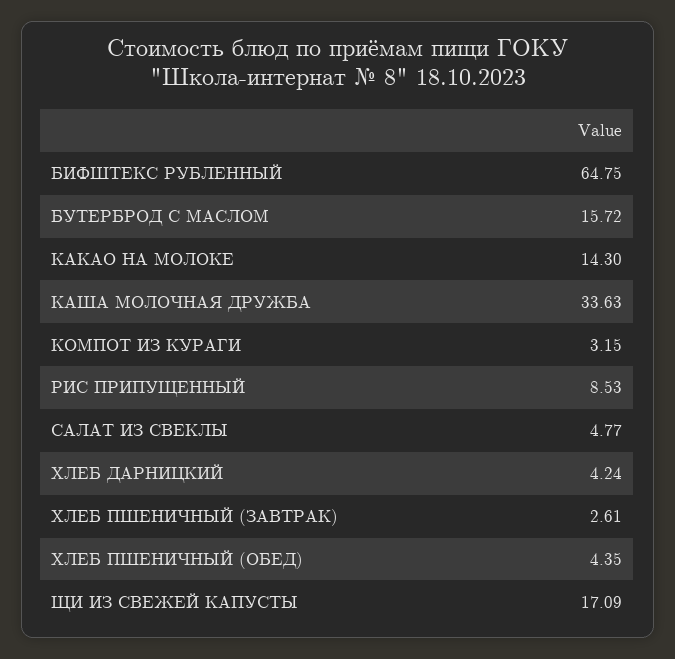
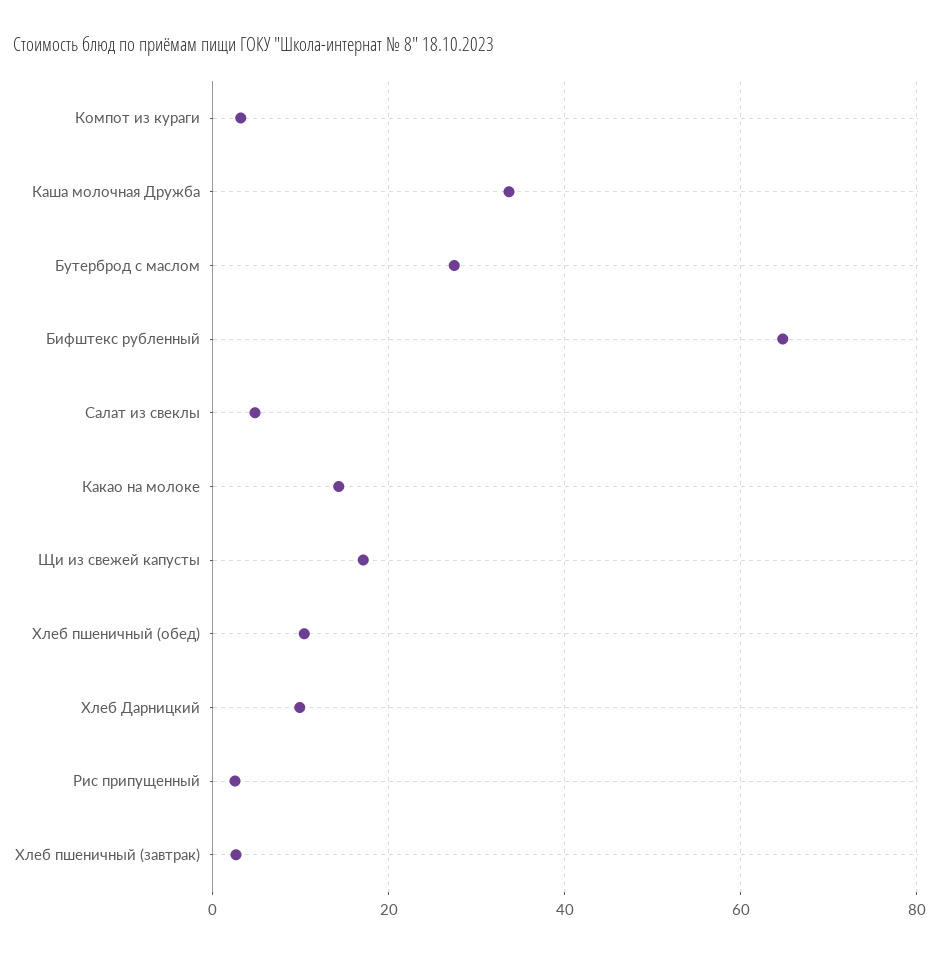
БУТЕРБРОД С МАСЛОМ: 15.72 -> 28
РИС ПРИПУЩЕННЫЙ: 8.53 -> 2
ХЛЕБ ДАРНИЦКИЙ: 4.24 -> 10
ХЛЕБ ПШЕНИЧНЫЙ (ОБЕД): 4.35 -> 10

